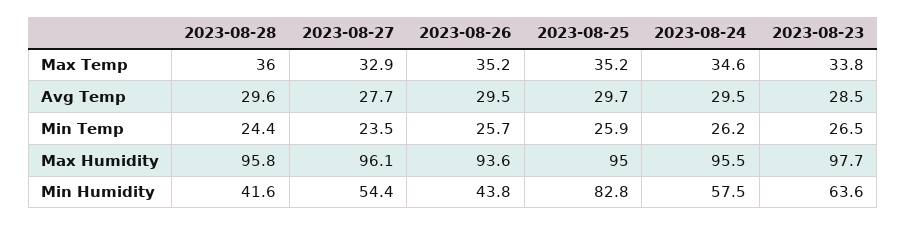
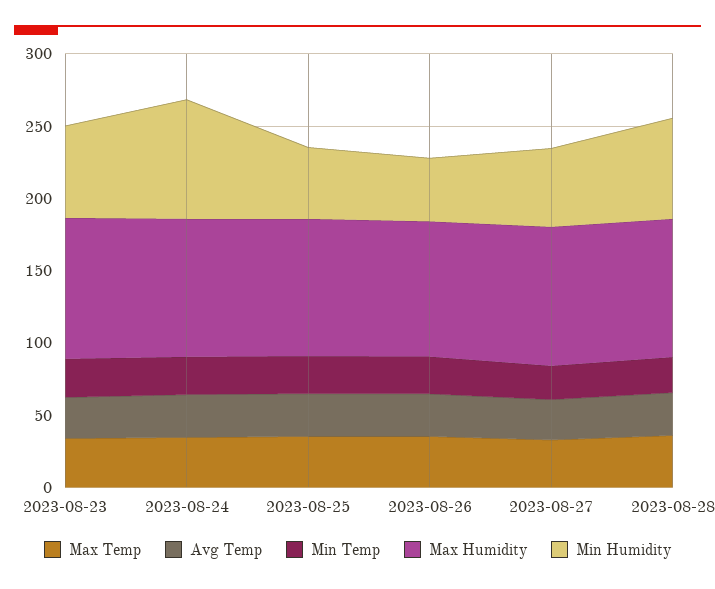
Min Humidity, 2023-08-28: 41.6 -> 70
Min Humidity, 2023-08-25: 82.8 -> 50
Min Humidity, 2023-08-24: 57.5 -> 80

